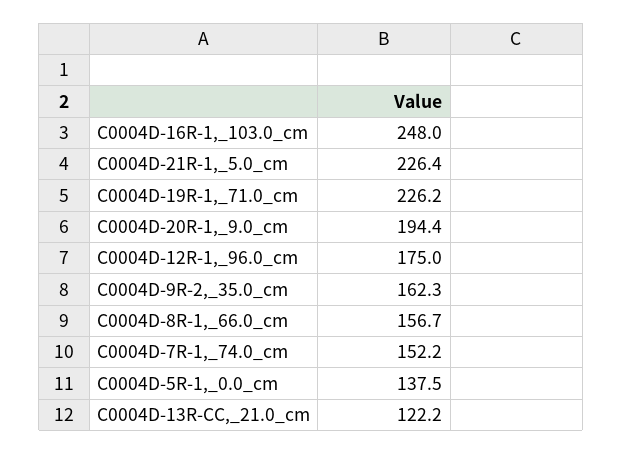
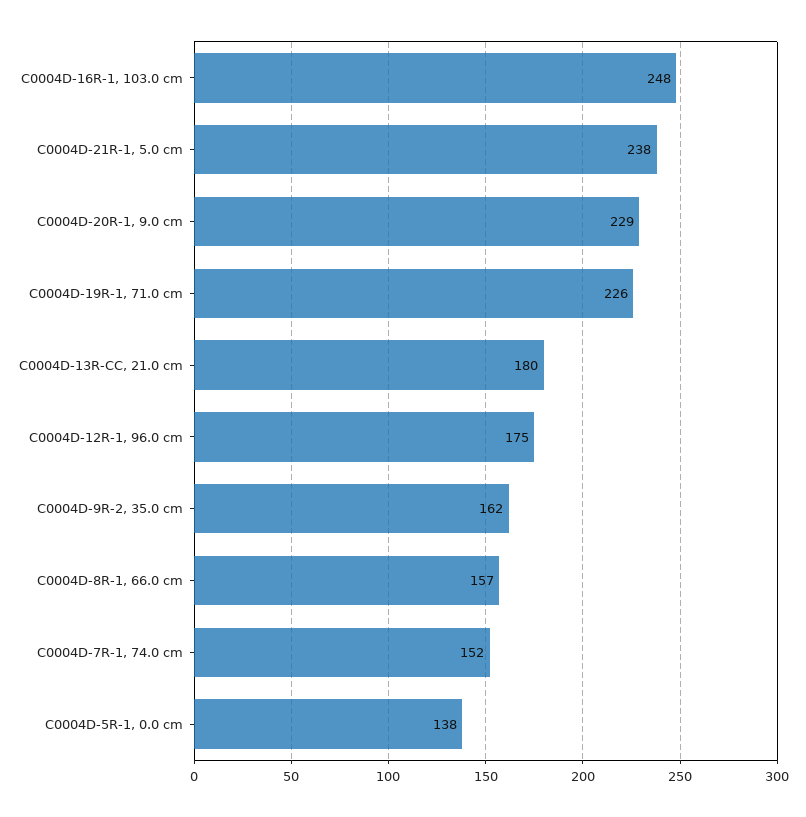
C0004D-21R-1,_5.0_cm: 226.4 -> 238
C0004D-20R-1,_9.0_cm: 194.4 -> 229
C0004D-13R-CC,_21.0_cm: 122.2 -> 180

